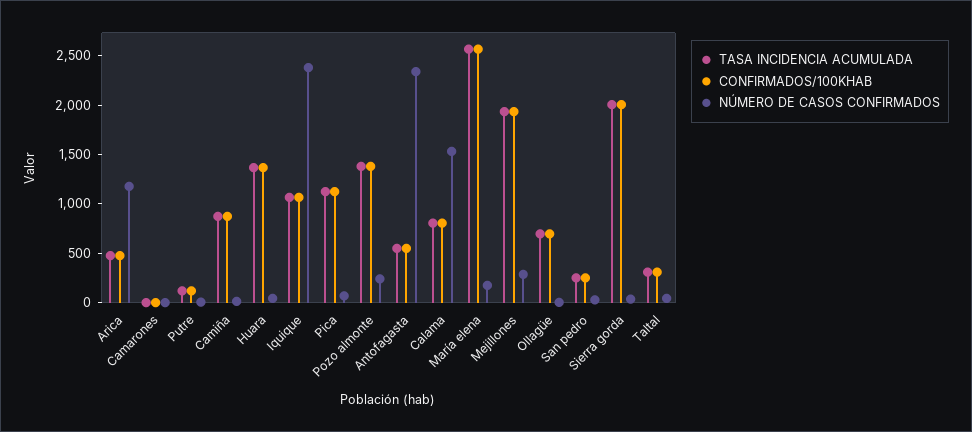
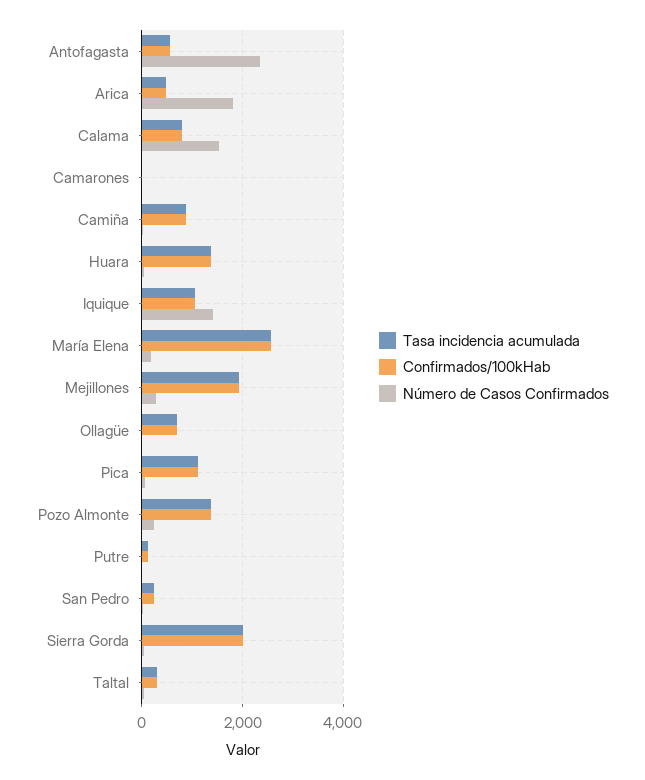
NÚMERO DE CASOS CONFIRMADOS, Arica: 1200 -> 1800
NÚMERO DE CASOS CONFIRMADOS, Iquique: 2400 -> 1400

